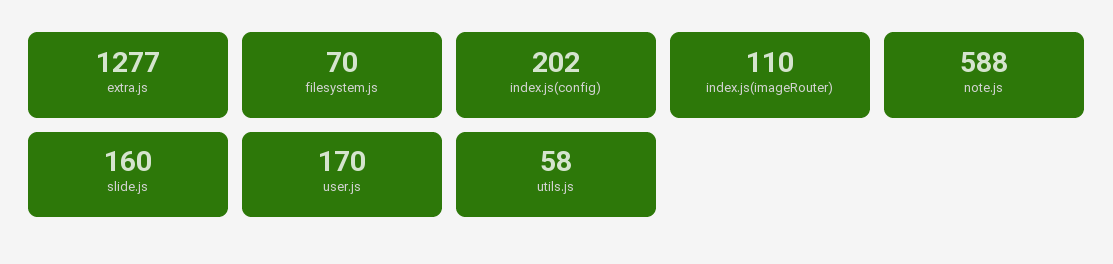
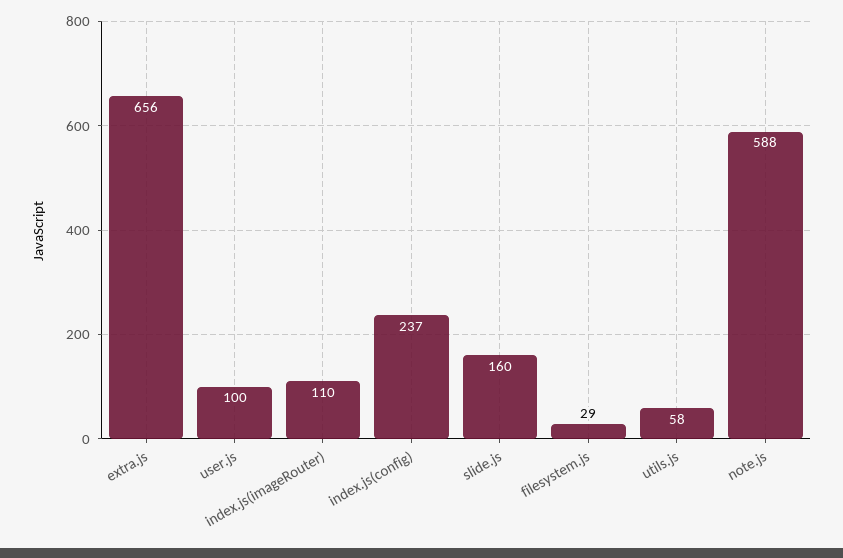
extra.js: 1277 -> 656
filesystem.js: 70 -> 29
index.js(config): 202 -> 237
user.js: 170 -> 100

